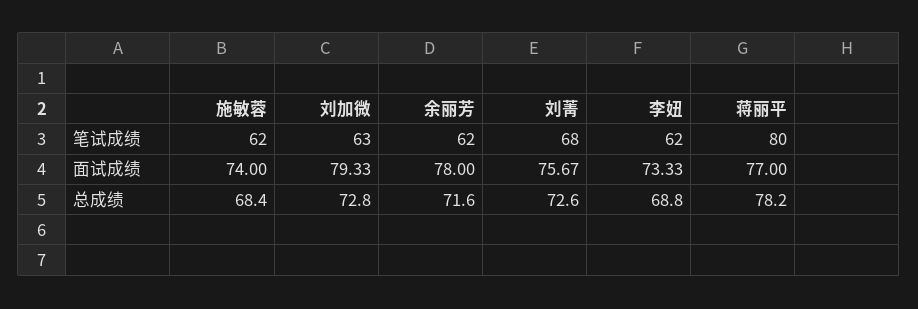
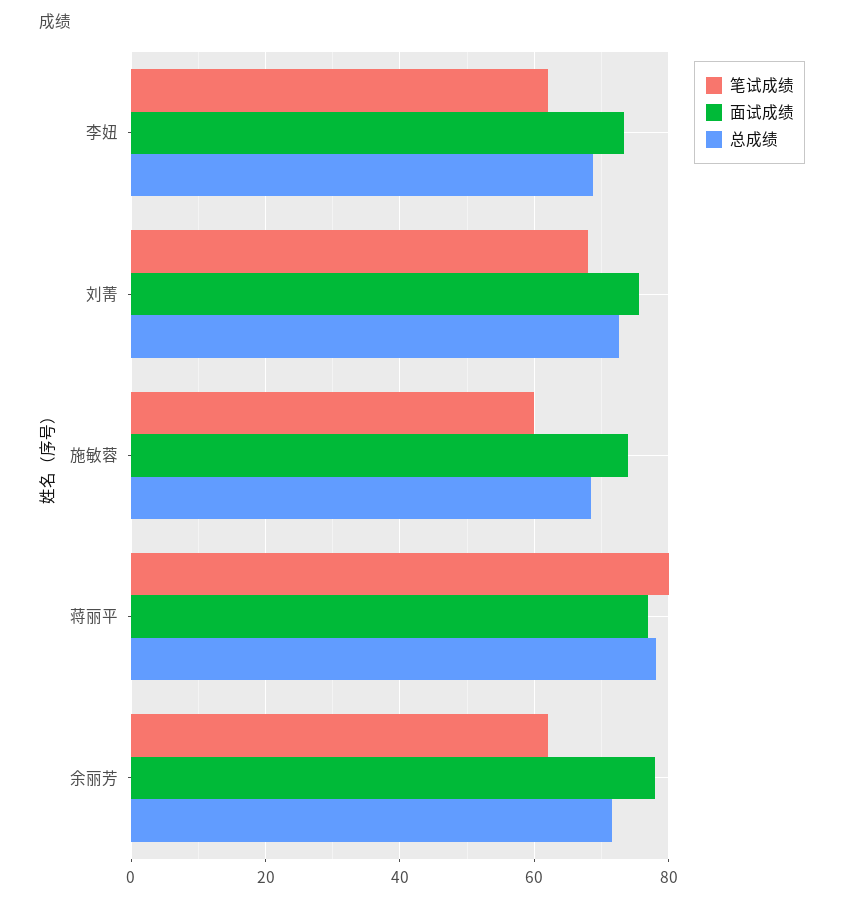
笔试成绩, 施敏蓉: 62 -> 60
笔试成绩, 刘加微: 63 -> none
面试成绩, 刘加微: 79.33 -> none
总成绩, 刘加微: 72.8 -> none

